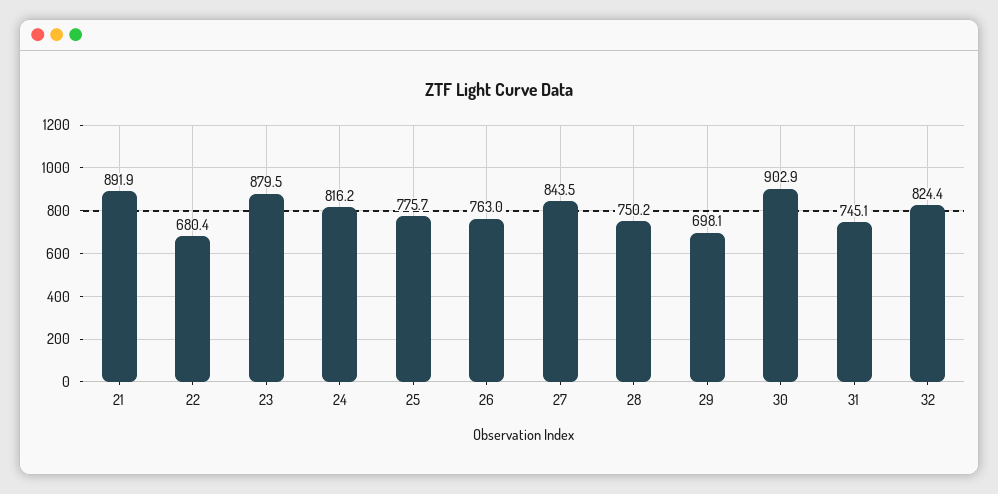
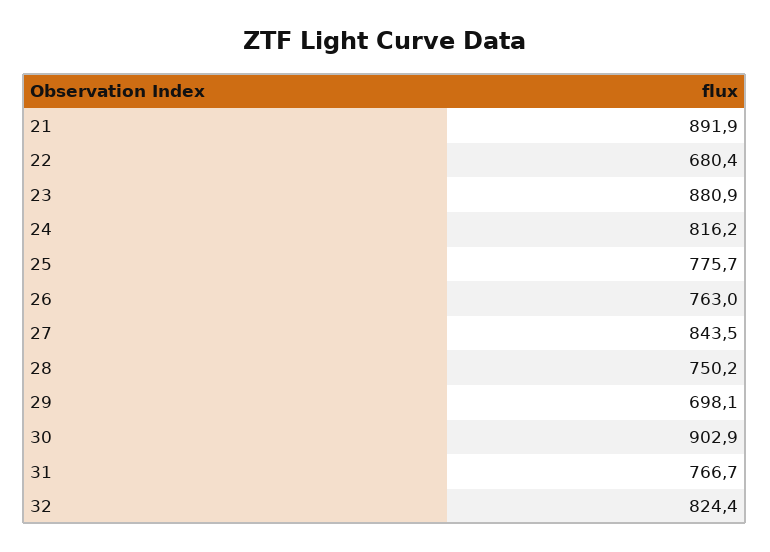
23: 879.5 -> 880.9
31: 745.1 -> 766.7

